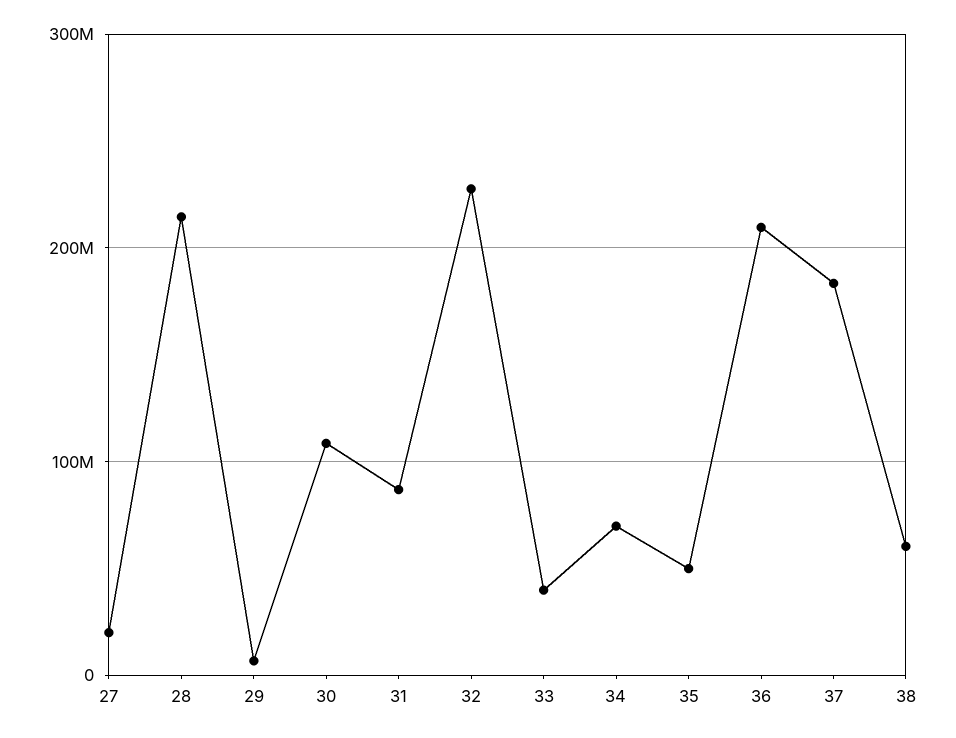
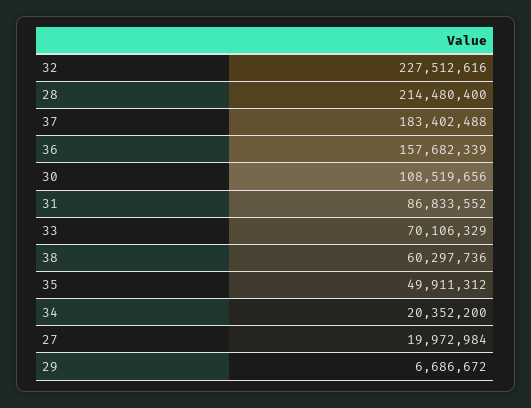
33: 40000000 -> 70106329
34: 70000000 -> 20352200
36: 210000000 -> 157682339

